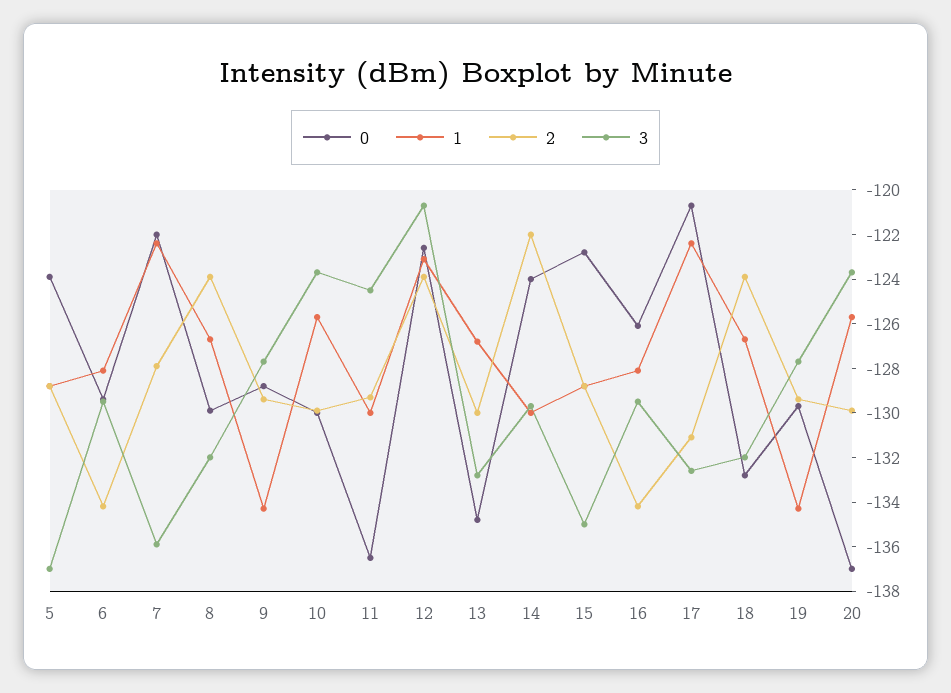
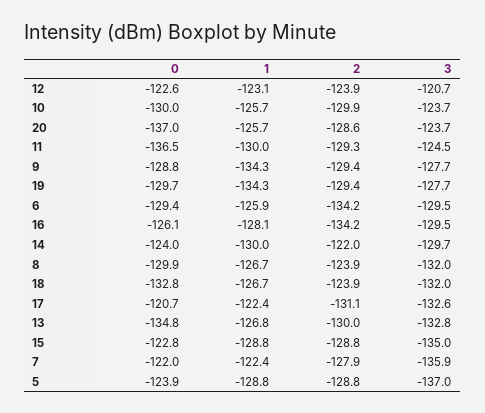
1, 6: -128 -> -125.9
2, 20: -130 -> -128.6

